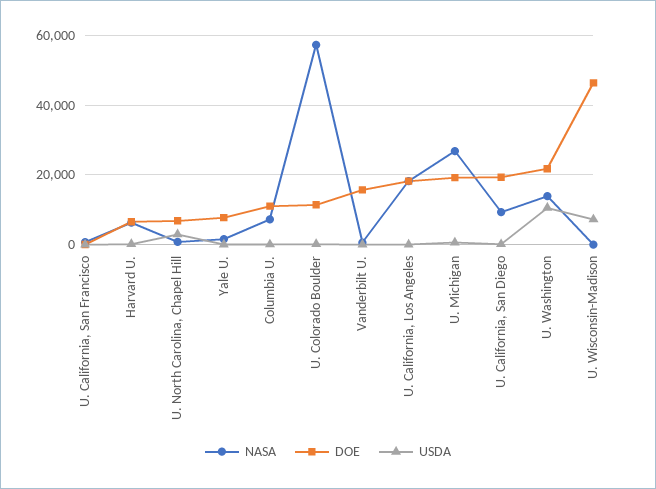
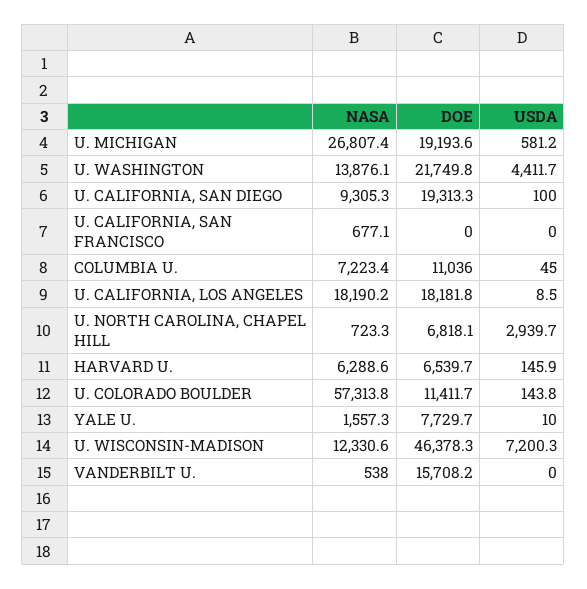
USDA, U. Washington: 10000 -> 4411.7
NASA, U. Wisconsin-Madison: 0 -> 12330.6

